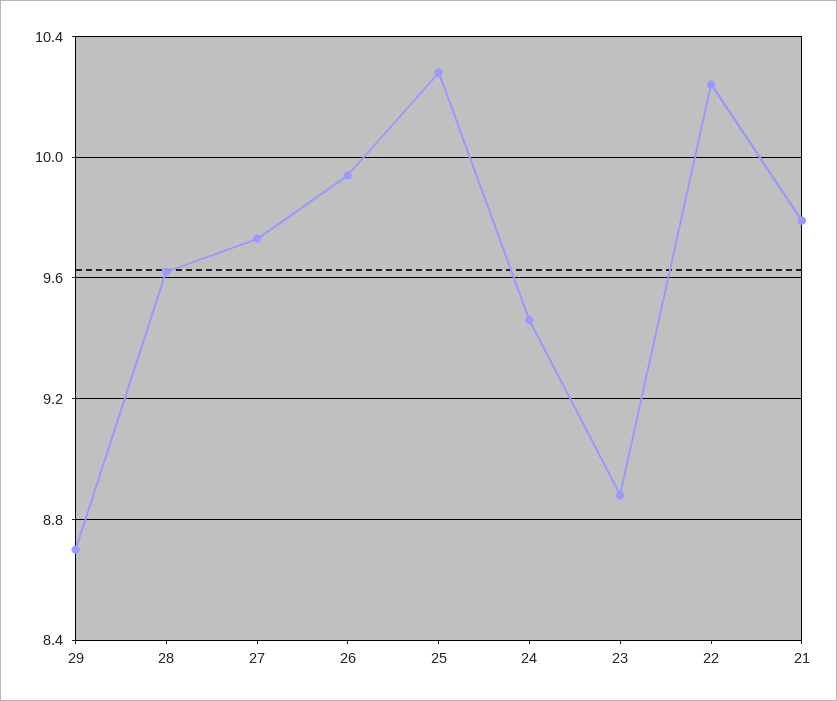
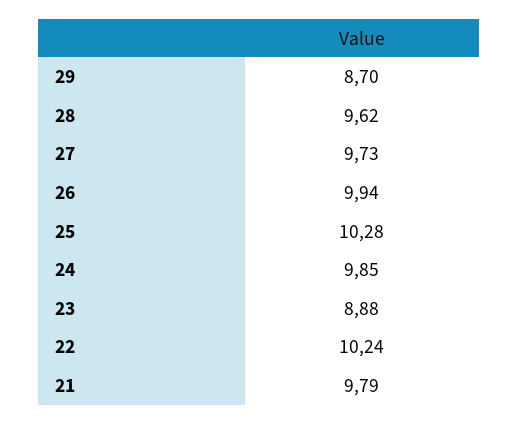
24: 9.45 -> 9.85

